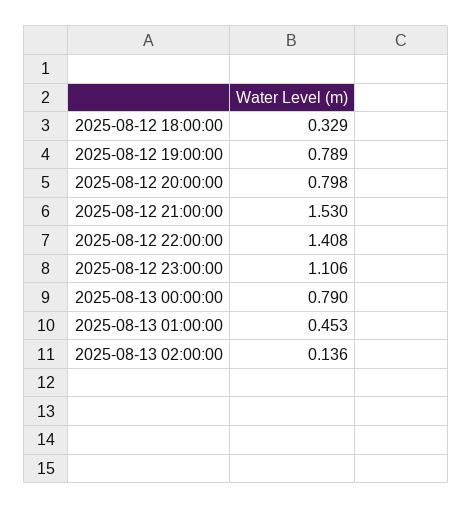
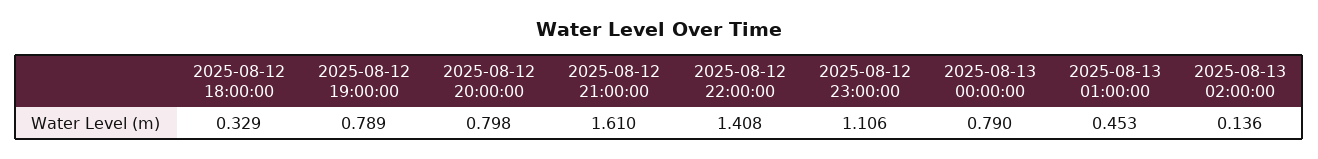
2025-08-12 21:00:00: 1.53 -> 1.61

